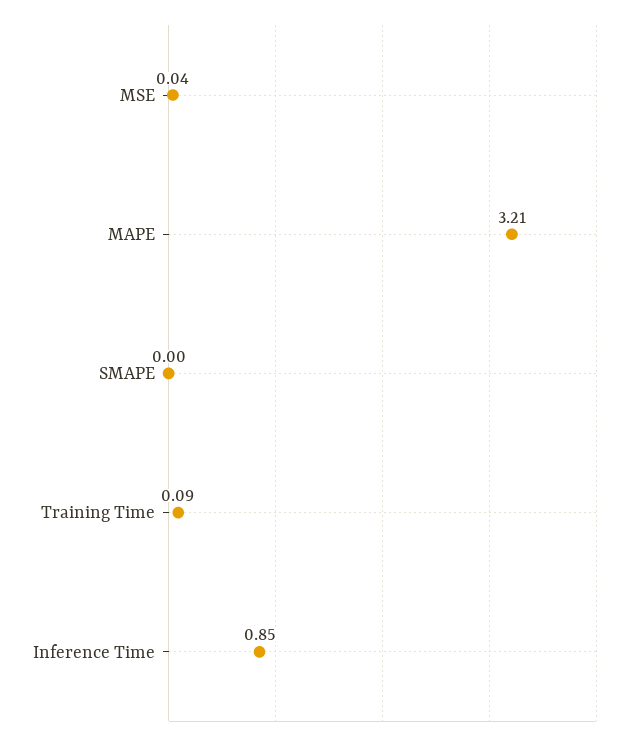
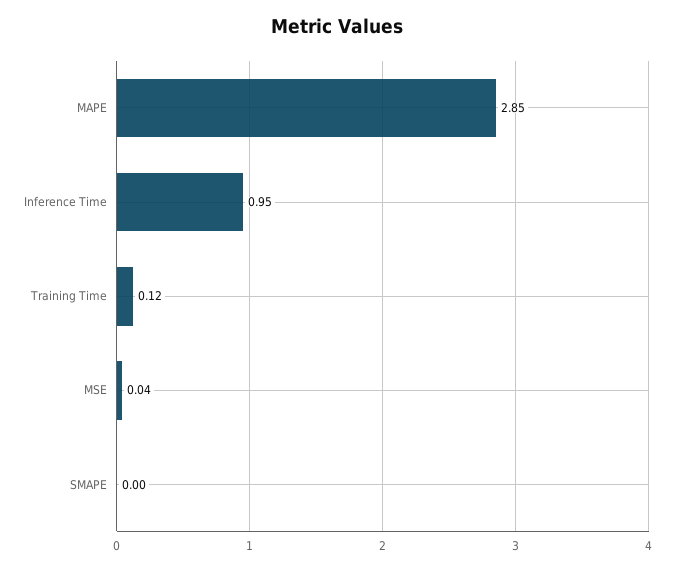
MAPE: 3.21 -> 2.85
Training Time: 0.09 -> 0.12
Inference Time: 0.85 -> 0.95

